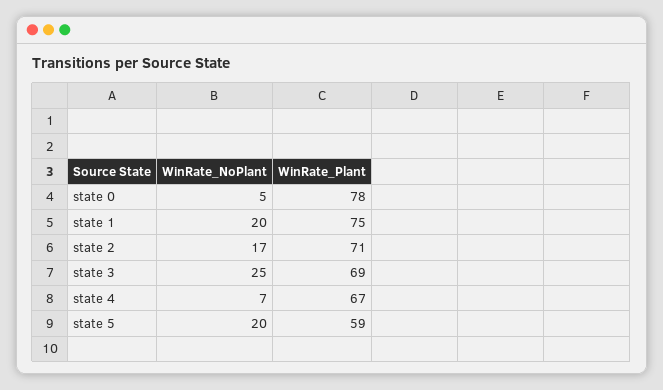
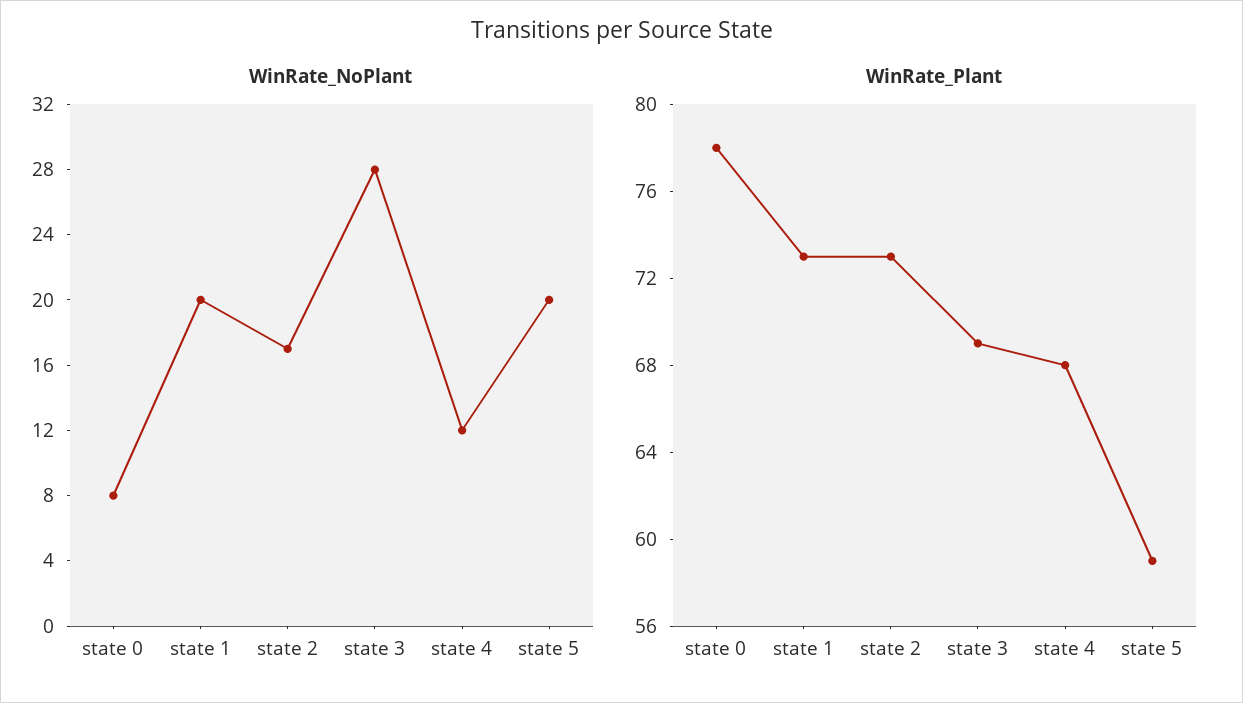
WinRate_NoPlant, state 0: 5 -> 8
WinRate_Plant, state 1: 75 -> 73
WinRate_Plant, state 2: 71 -> 73
WinRate_NoPlant, state 3: 25 -> 28
WinRate_NoPlant, state 4: 7 -> 12
WinRate_Plant, state 4: 67 -> 68

